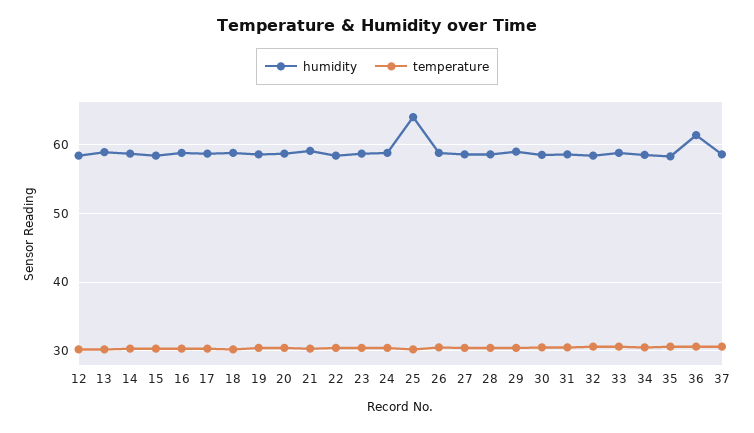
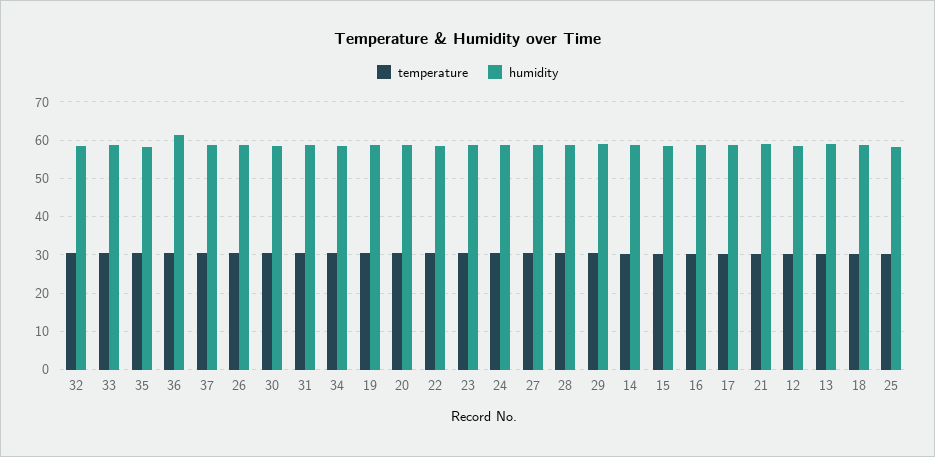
humidity, 25: 64 -> 58

